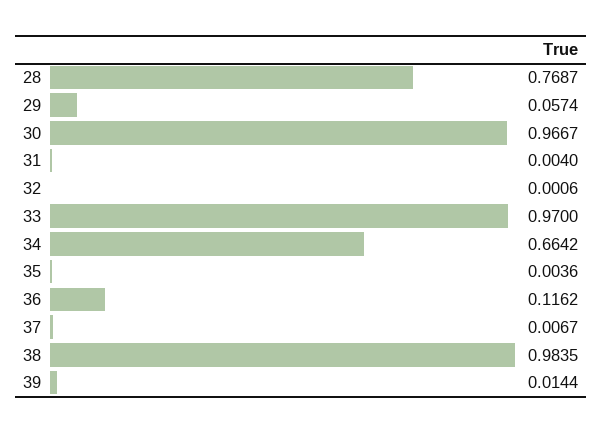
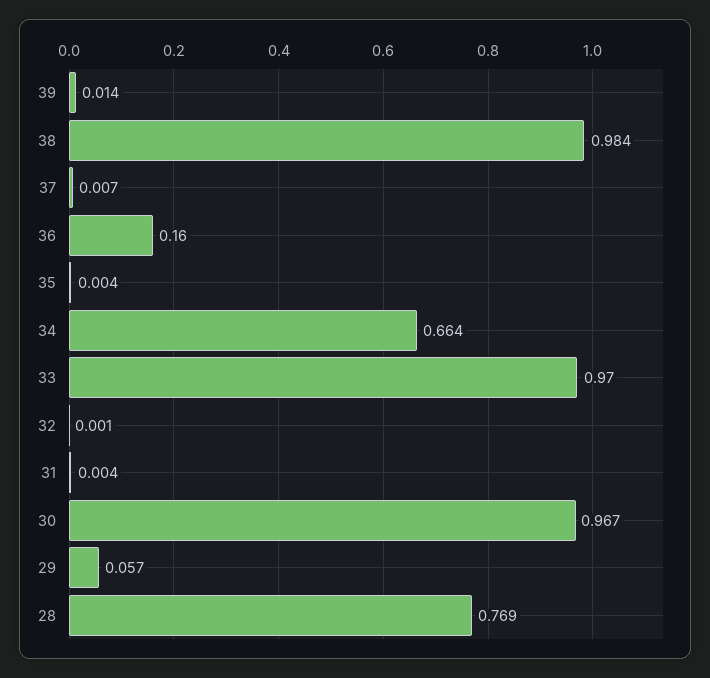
36: 0.1162 -> 0.16

